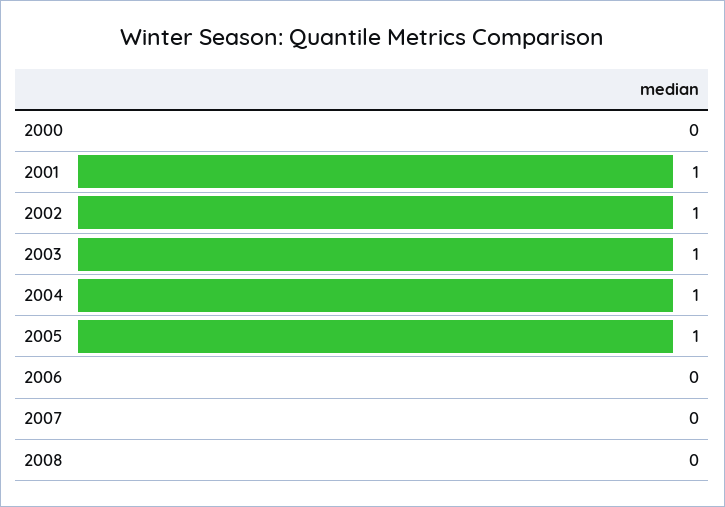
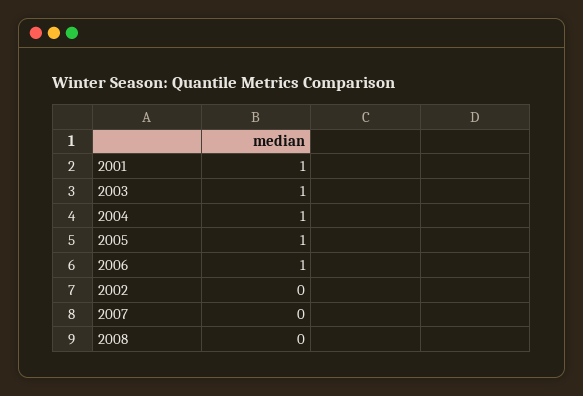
2000: 0 -> none
2002: 1 -> 0
2006: 0 -> 1

